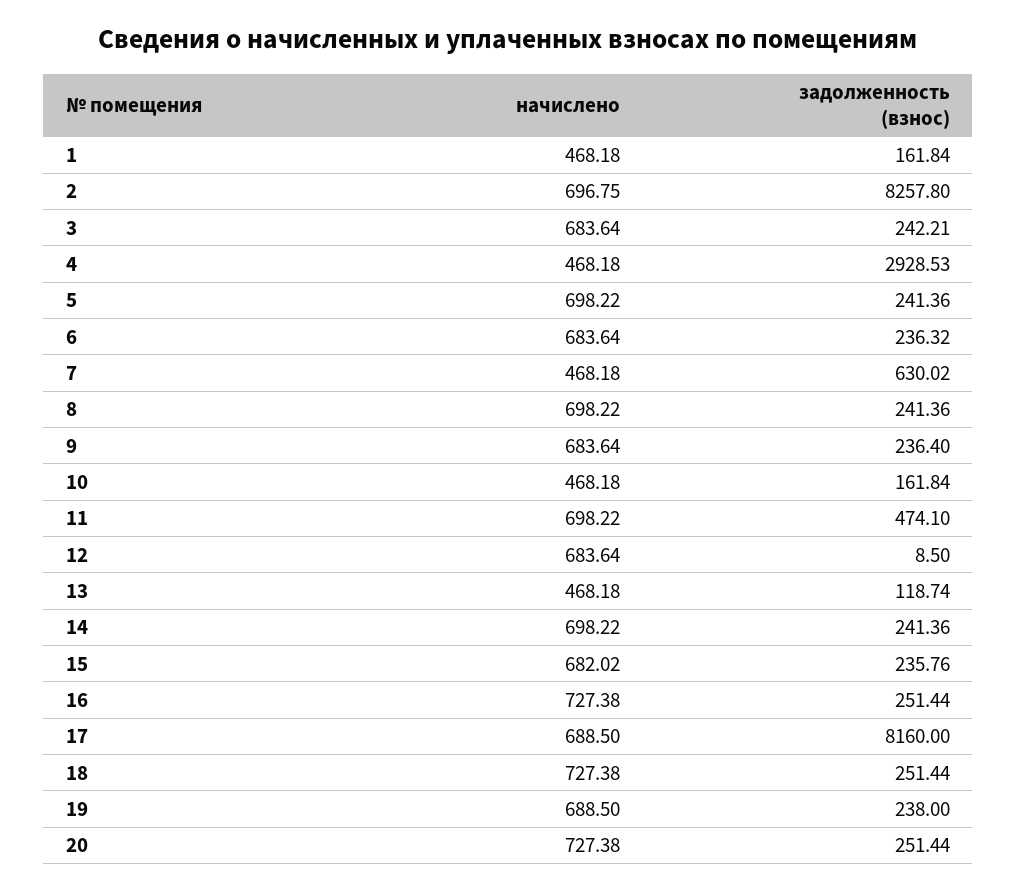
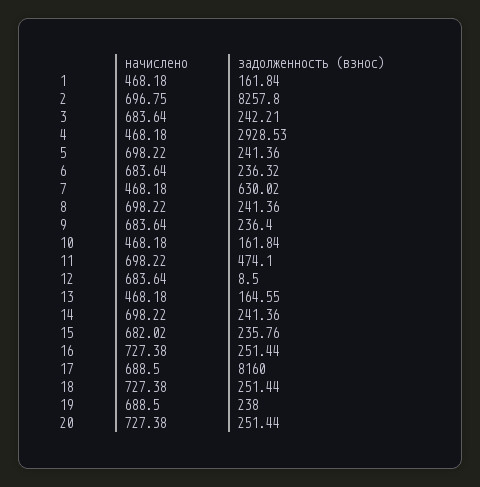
задолженность (взнос), 13: 118.74 -> 164.55

